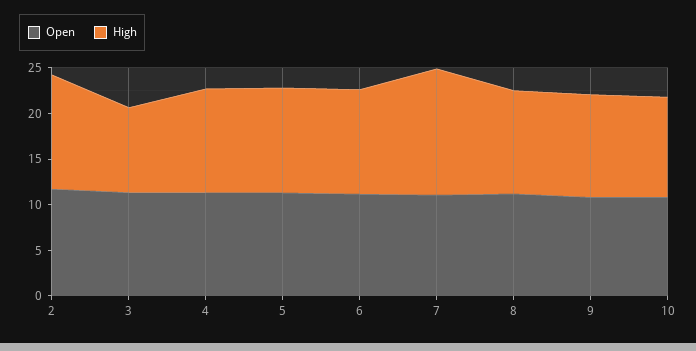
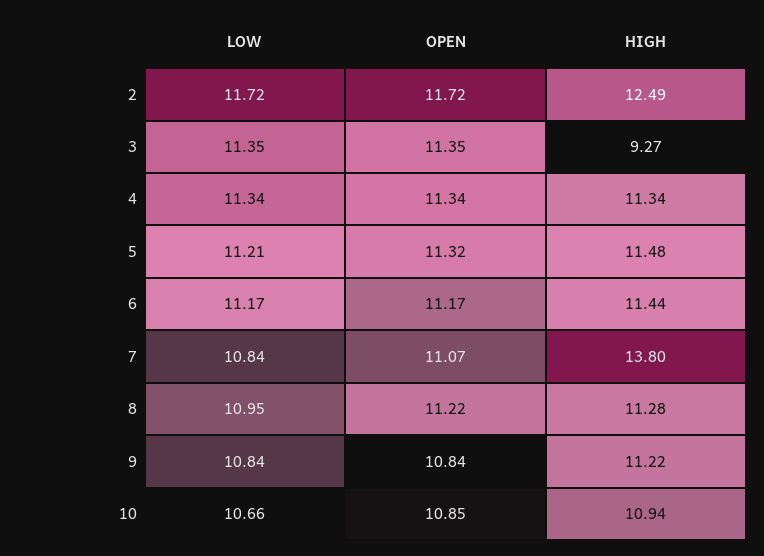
LOW, 2: none -> 11.72
LOW, 3: none -> 11.35
LOW, 4: none -> 11.34
LOW, 5: none -> 11.21
LOW, 6: none -> 11.17
LOW, 7: none -> 10.84
LOW, 8: none -> 10.95
LOW, 9: none -> 10.84
LOW, 10: none -> 10.66

